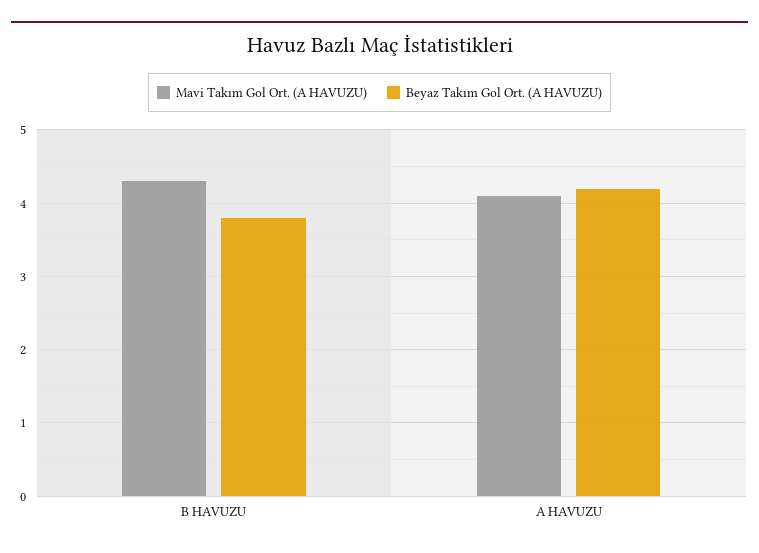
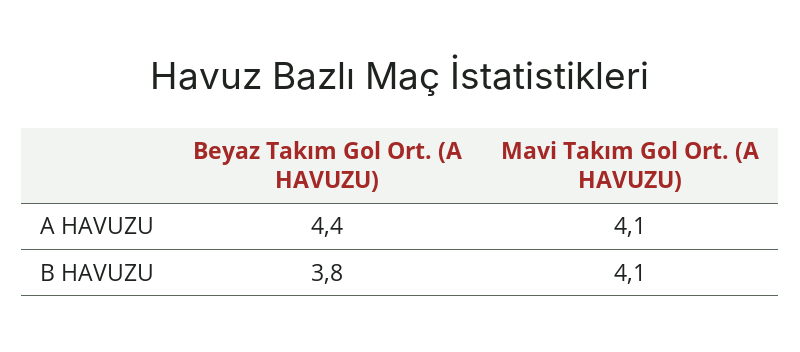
Mavi Takım Gol Ort. (A HAVUZU), B HAVUZU: 4.3 -> 4.1
Beyaz Takım Gol Ort. (A HAVUZU), A HAVUZU: 4.2 -> 4.4

